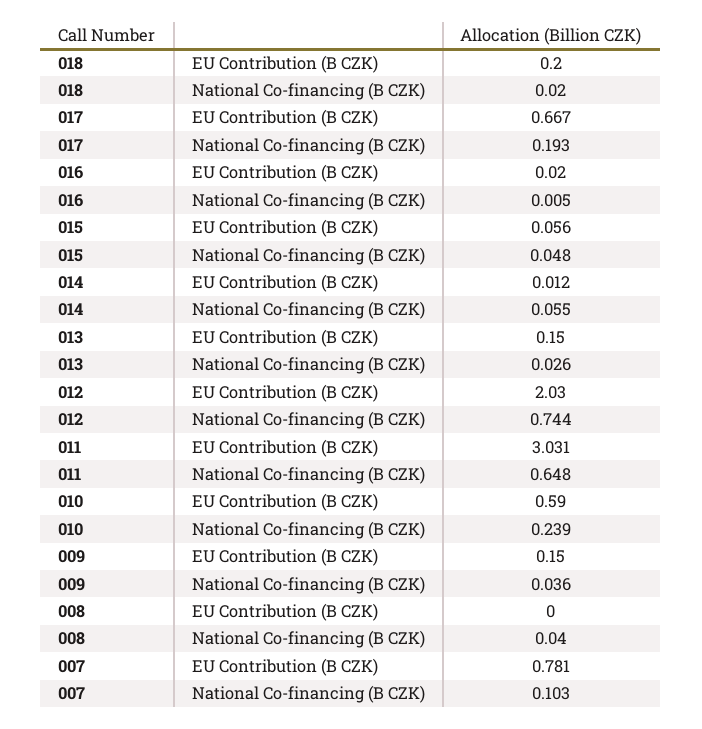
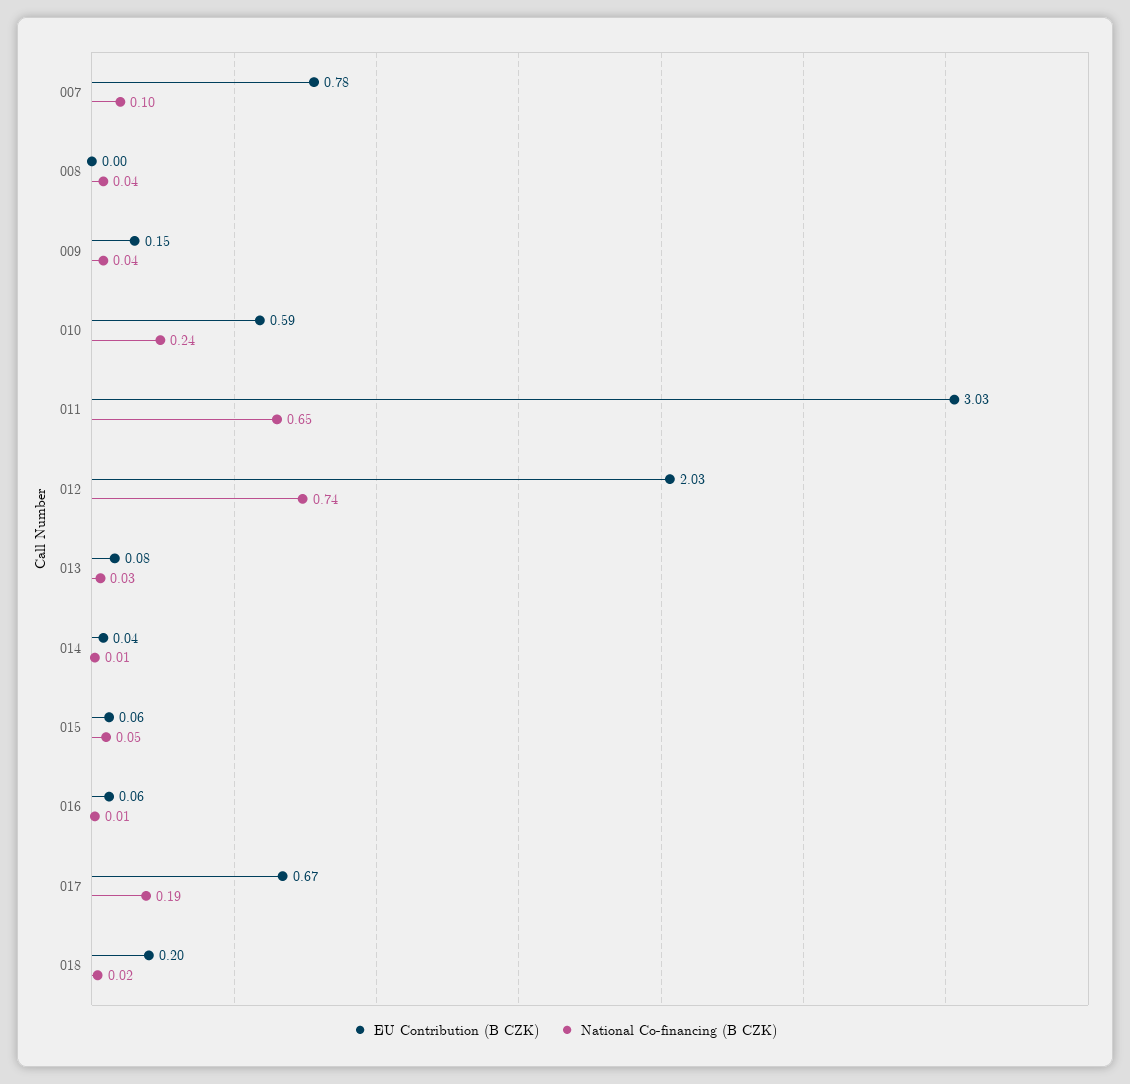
EU Contribution (B CZK), 016: 0.02 -> 0.06
EU Contribution (B CZK), 014: 0.012 -> 0.04
National Co-financing (B CZK), 014: 0.055 -> 0.01
EU Contribution (B CZK), 013: 0.15 -> 0.08

